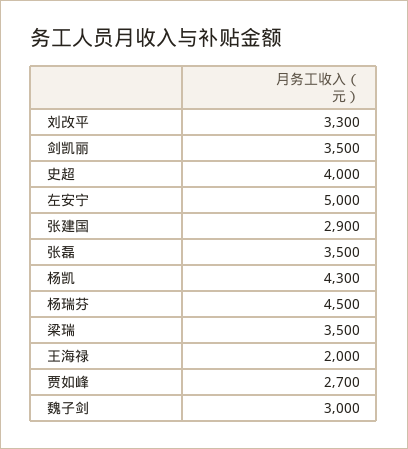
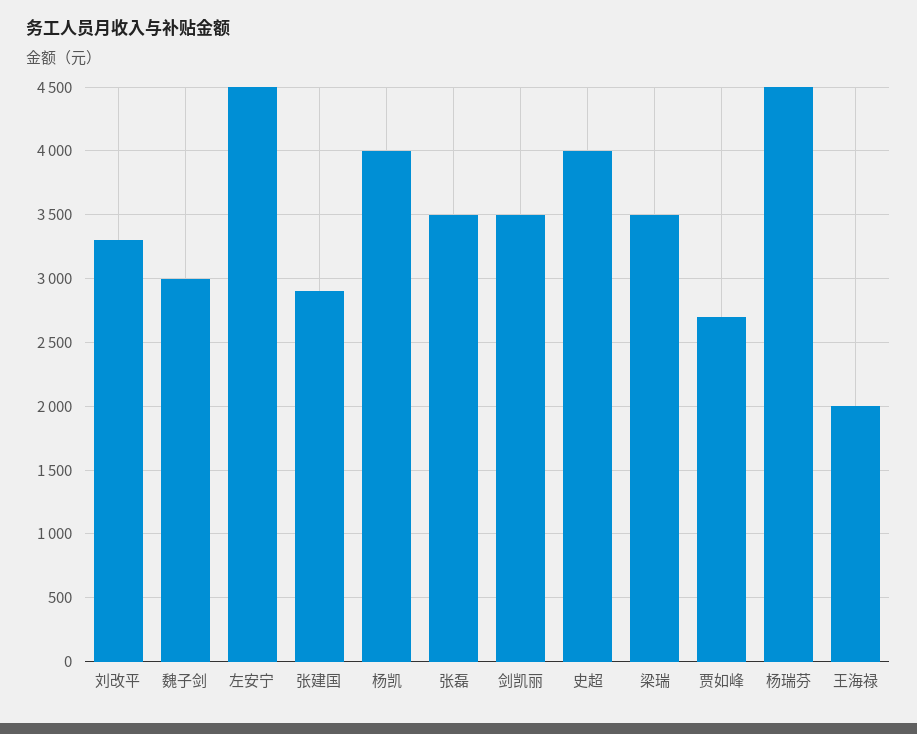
左安宁: 5000 -> 4500
杨凯: 4300 -> 4000

